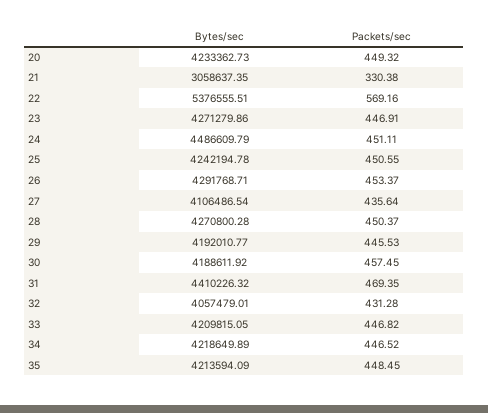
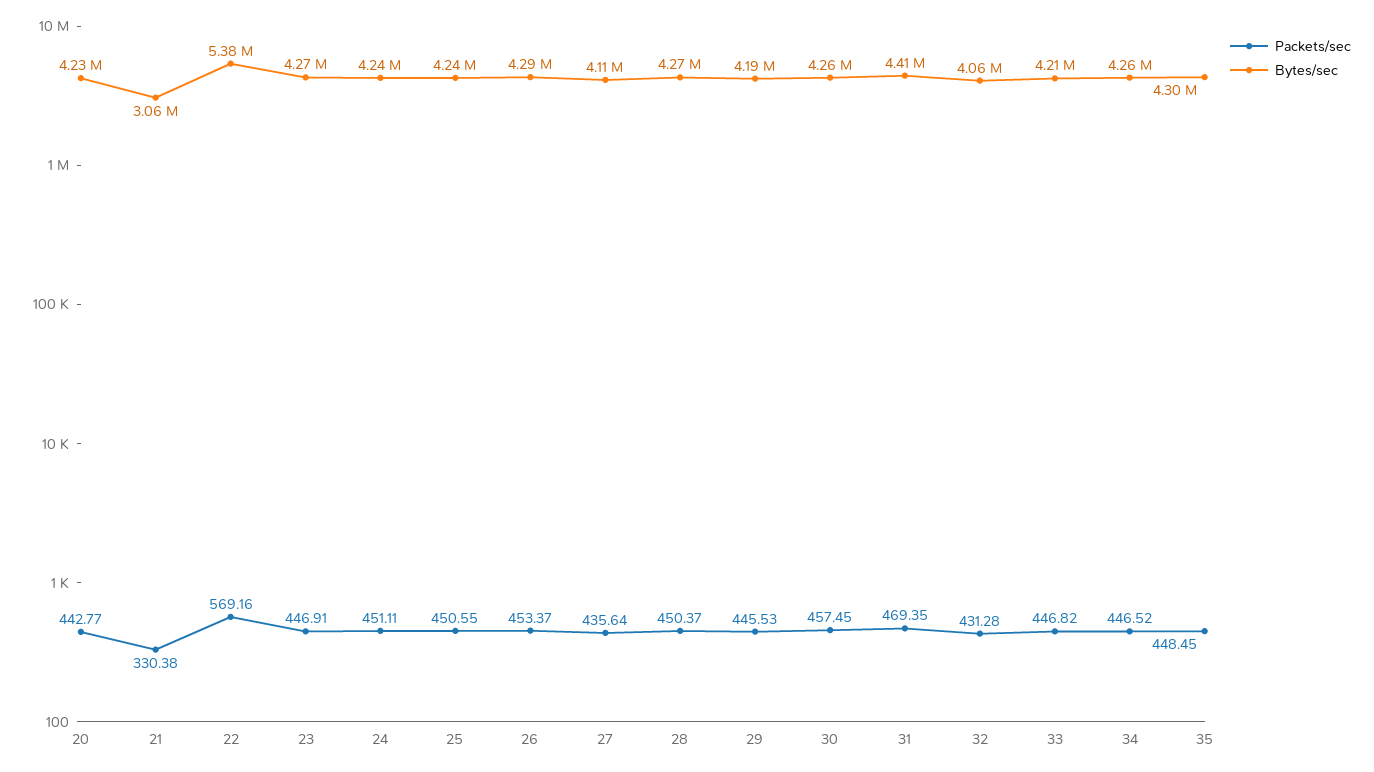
Packets/sec, 20: 449.32 -> 442.77
Bytes/sec, 24: 4486609.79 -> 4240000
Bytes/sec, 30: 4188611.92 -> 4260000
Bytes/sec, 34: 4218649.89 -> 4260000
Bytes/sec, 35: 4213594.09 -> 4300000

